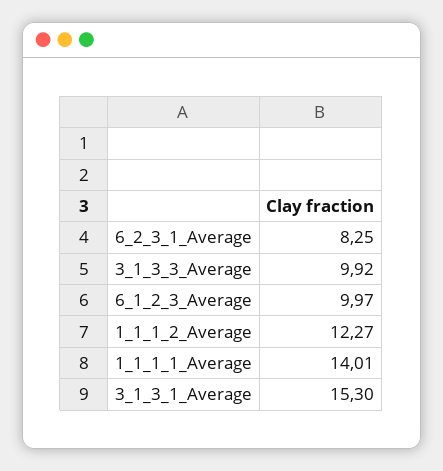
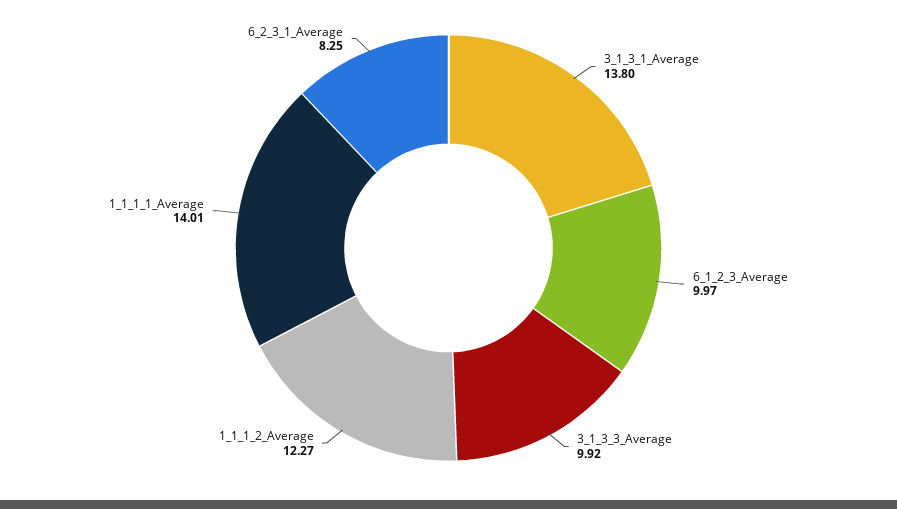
3_1_3_1_Average: 15.3 -> 13.8

